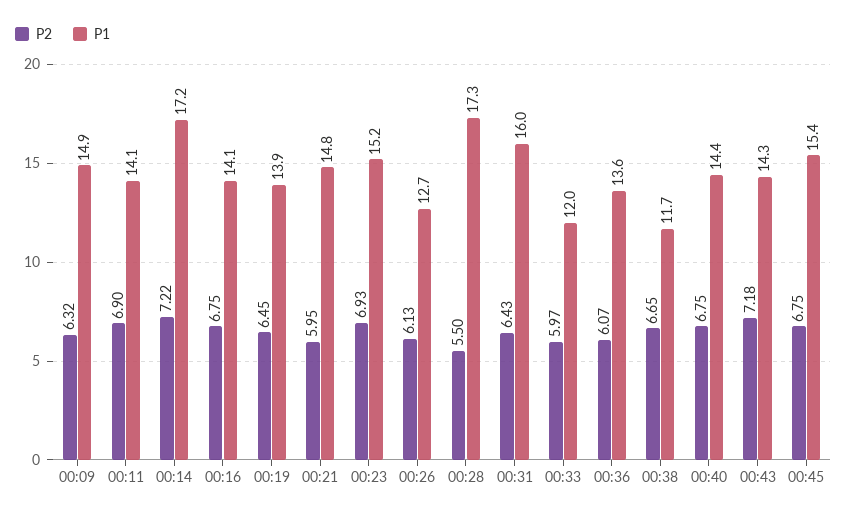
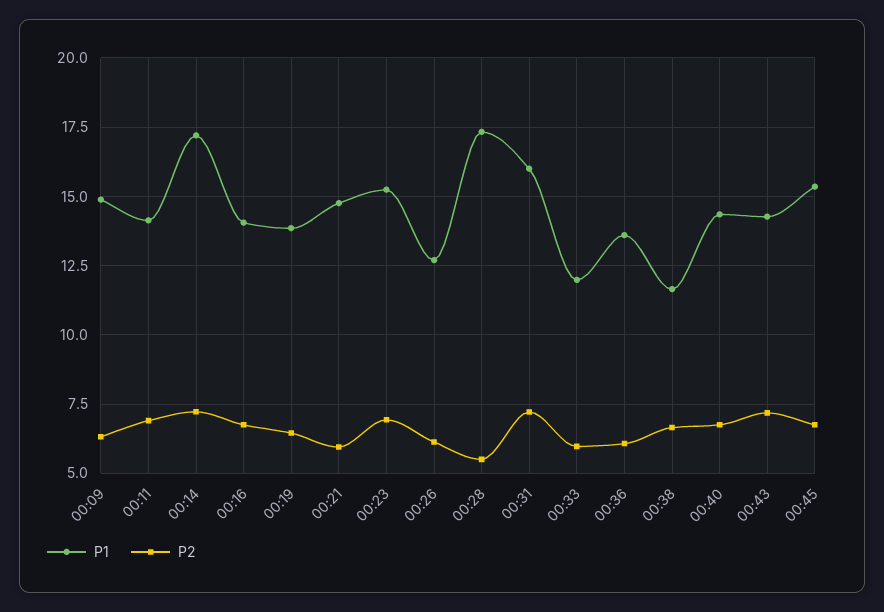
P2, 00:31: 6.43 -> 7.25

